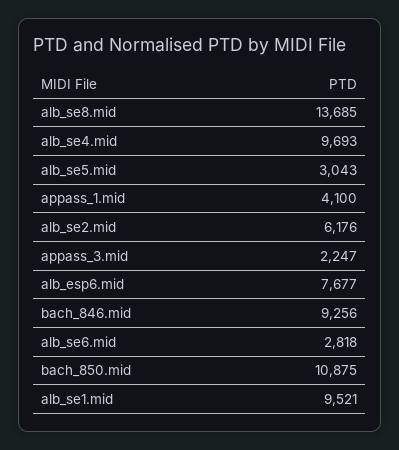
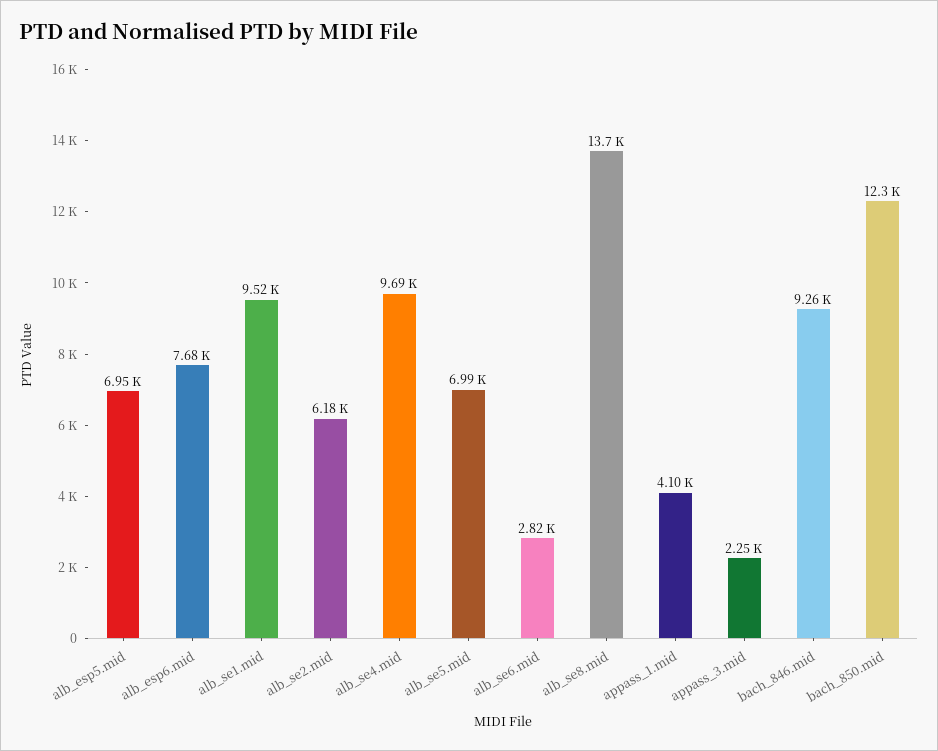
alb_se5.mid: 3043 -> 6990
bach_850.mid: 10875 -> 12300
alb_esp5.mid: none -> 6950

